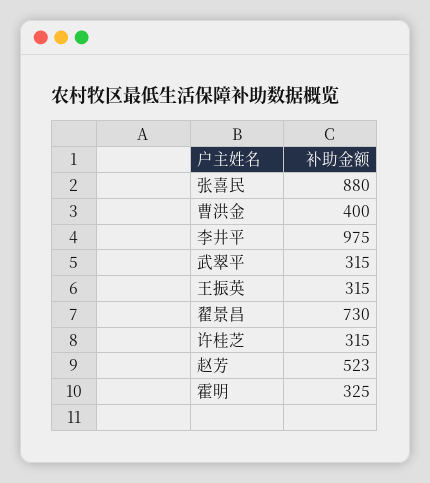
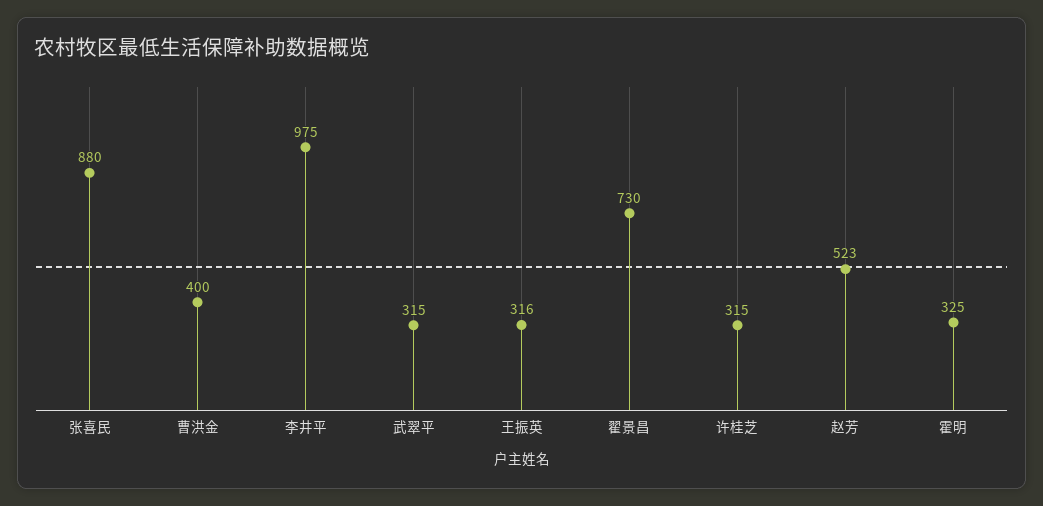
王振英: 315 -> 316

